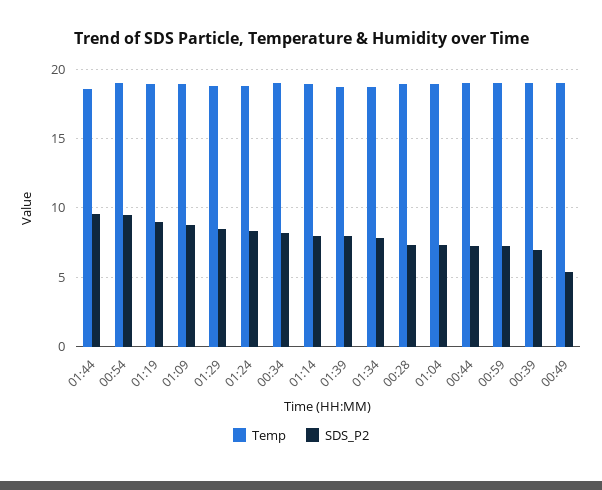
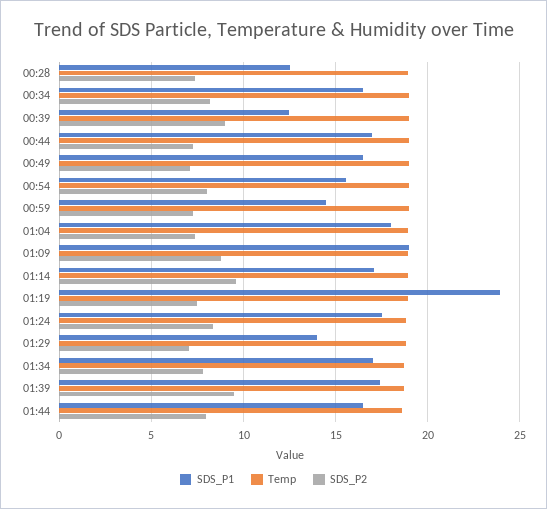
SDS_P2, 01:44: 9.5 -> 8
SDS_P2, 00:54: 9.5 -> 8
SDS_P2, 01:19: 9 -> 7.5
SDS_P2, 01:29: 8.5 -> 7
SDS_P2, 01:14: 8 -> 9.5
SDS_P2, 01:39: 8 -> 9.5
SDS_P2, 00:39: 7 -> 9
SDS_P2, 00:49: 5.5 -> 7
SDS_P1, 00:28: none -> 12.5
SDS_P1, 00:34: none -> 16.5
SDS_P1, 00:39: none -> 12.5
SDS_P1, 00:44: none -> 17
SDS_P1, 00:49: none -> 16.5
SDS_P1, 00:54: none -> 15.5
SDS_P1, 00:59: none -> 14.5
SDS_P1, 01:04: none -> 18
SDS_P1, 01:09: none -> 19
SDS_P1, 01:14: none -> 17
SDS_P1, 01:19: none -> 24
SDS_P1, 01:24: none -> 17.5
SDS_P1, 01:29: none -> 14
SDS_P1, 01:34: none -> 17
SDS_P1, 01:39: none -> 17.5
SDS_P1, 01:44: none -> 16.5

